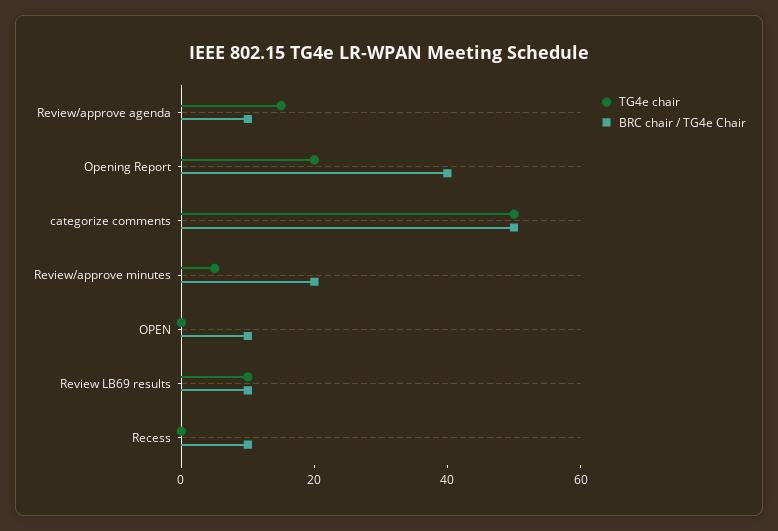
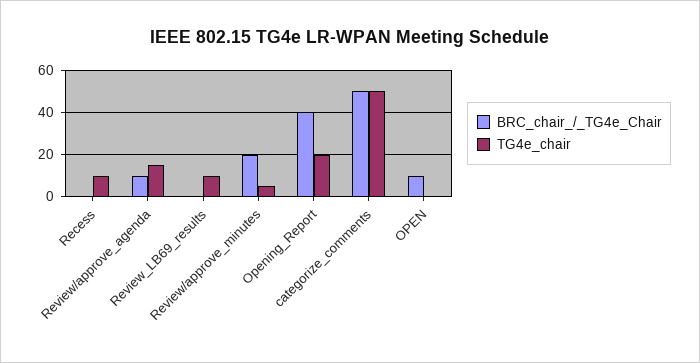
BRC chair / TG4e Chair, Review LB69 results: 10 -> 0
TG4e chair, Recess: 0 -> 10
BRC chair / TG4e Chair, Recess: 10 -> 0

